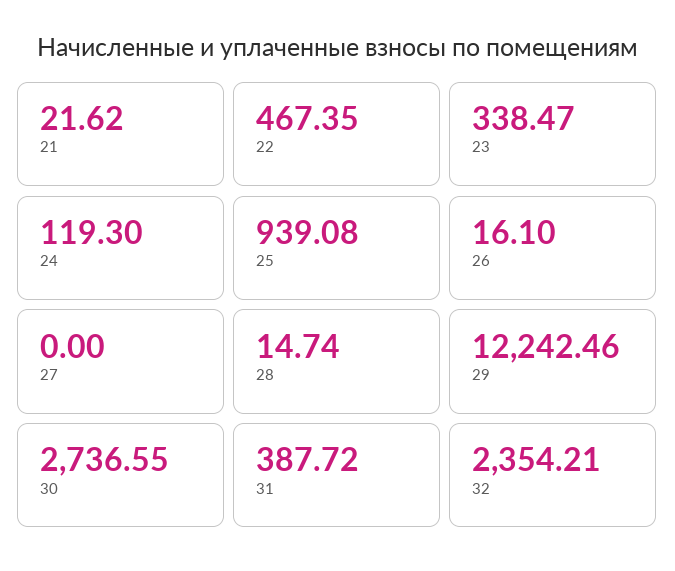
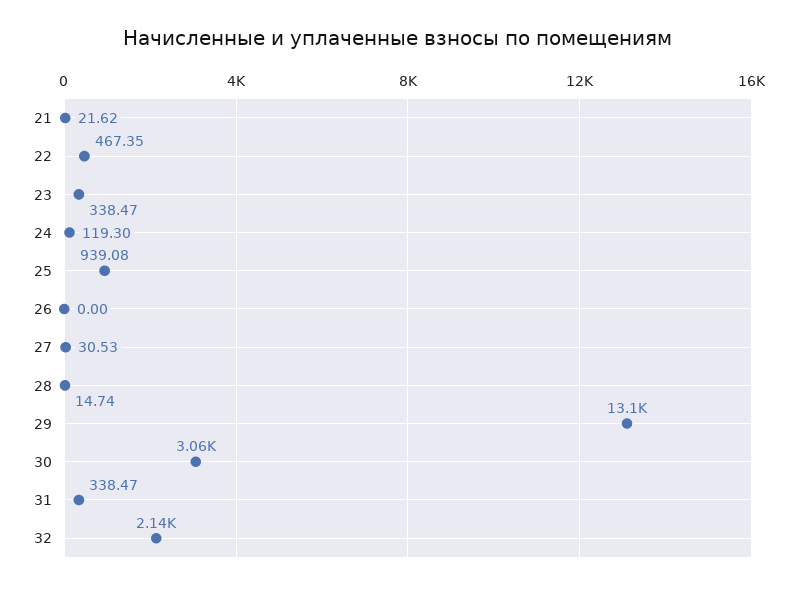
26: 16.1 -> 0
27: 0 -> 30.53
29: 12242.46 -> 13100
30: 2736.55 -> 3060
31: 387.72 -> 338.47
32: 2354.21 -> 2140

